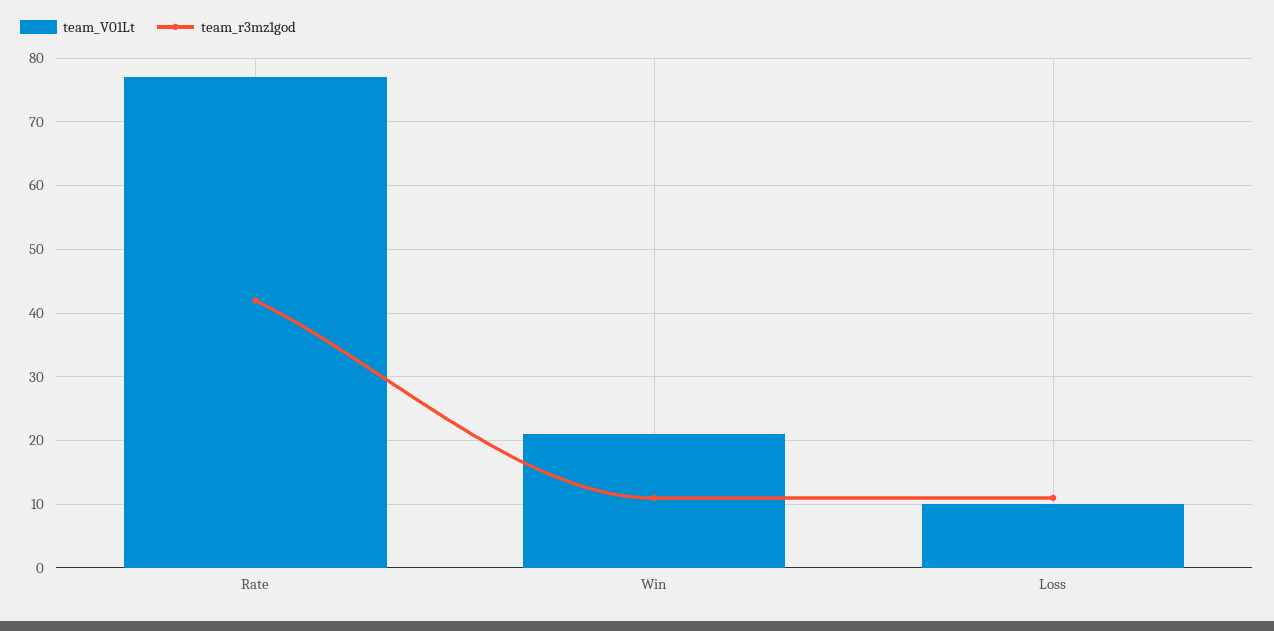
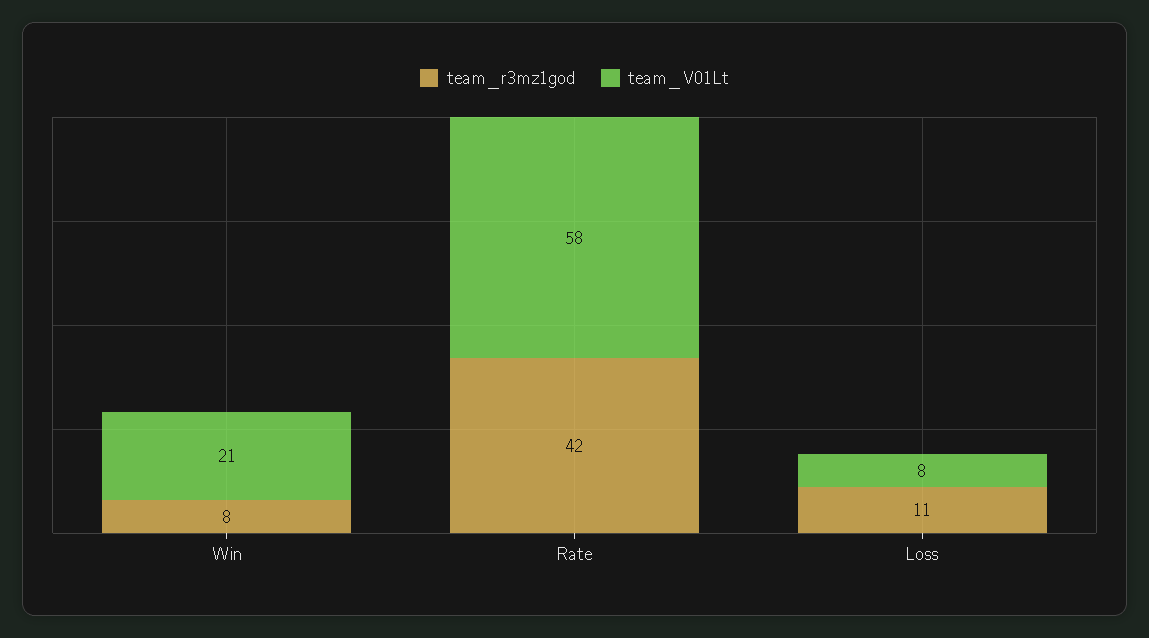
team_V01Lt, Rate: 77 -> 58
team_r3mz1god, Win: 11 -> 8
team_V01Lt, Loss: 10 -> 8

